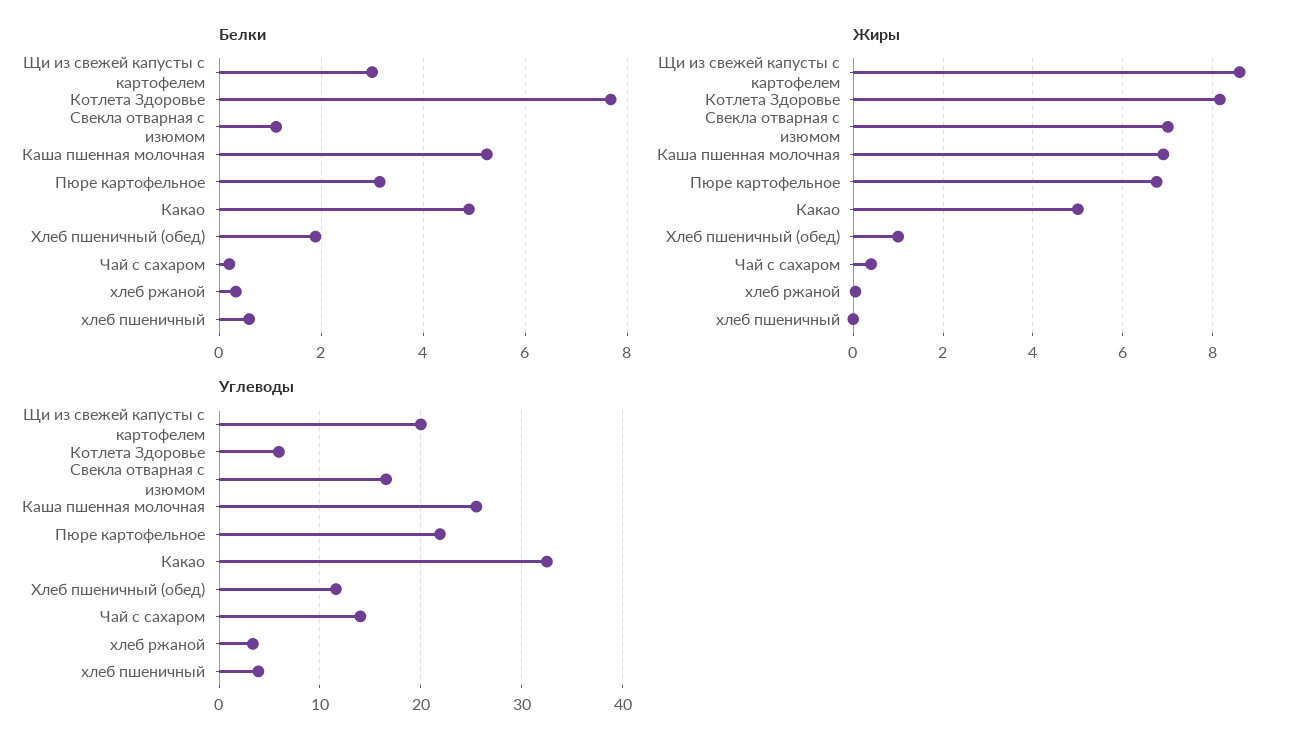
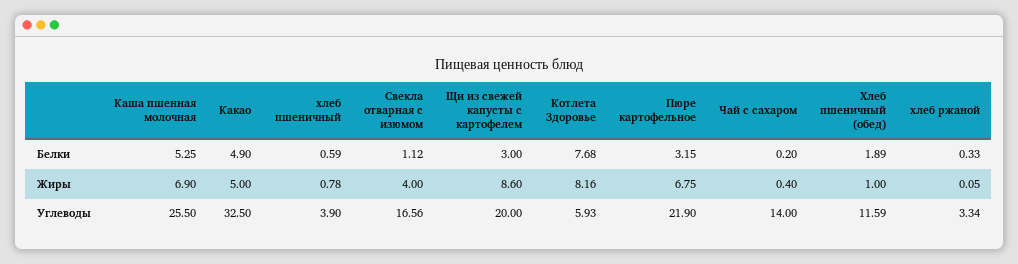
Жиры, Свекла отварная с изюмом: 7 -> 4
Жиры, хлеб пшеничный: 0 -> 0.78

